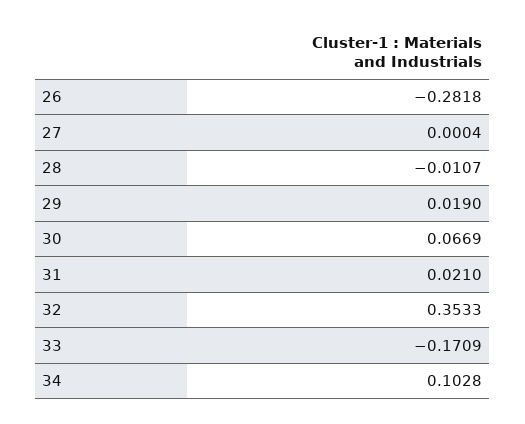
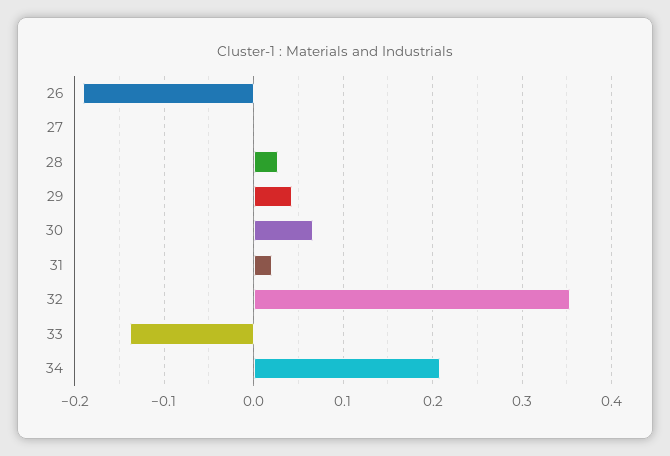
26: -0.2818 -> -0.19
28: -0.0107 -> 0.03
29: 0.019 -> 0.04
33: -0.1709 -> -0.14
34: 0.1028 -> 0.21

